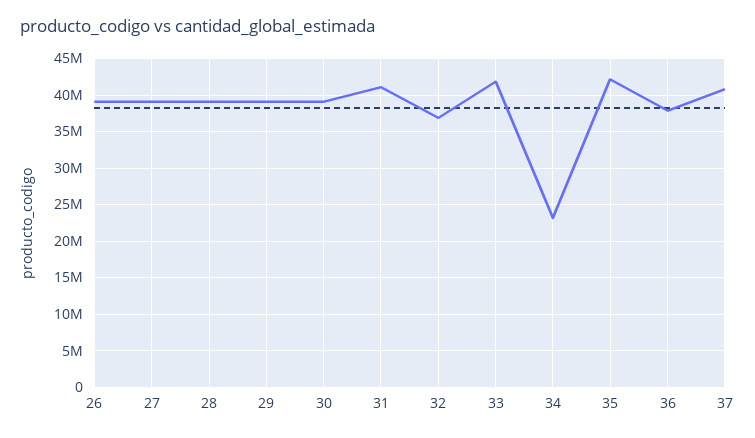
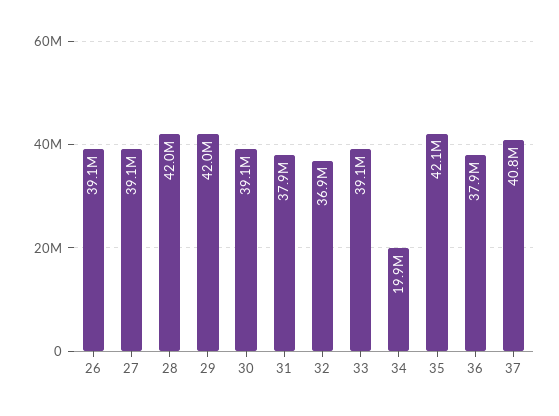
28: 39000000 -> 42000000
29: 39000000 -> 42000000
31: 41000000 -> 37900000
33: 42000000 -> 39100000
34: 23000000 -> 19900000

